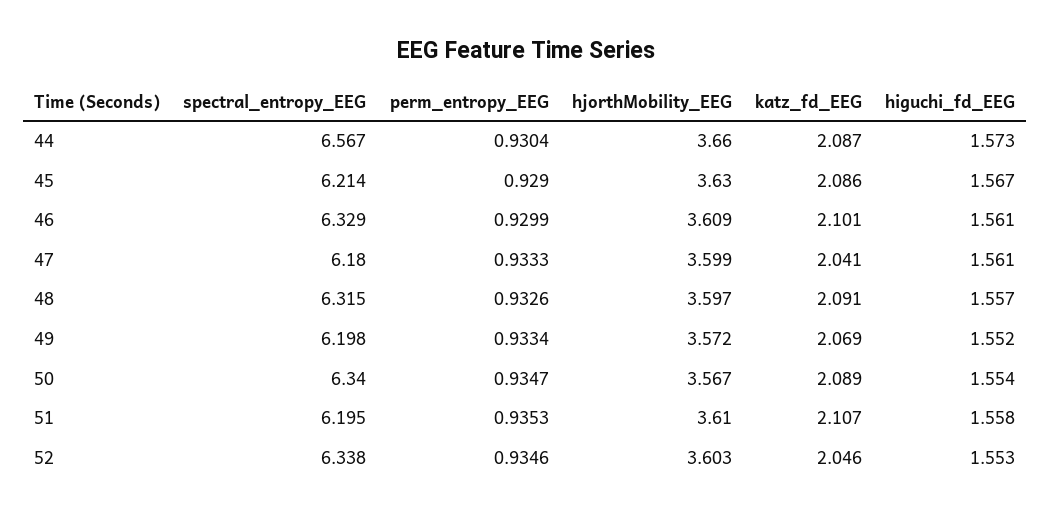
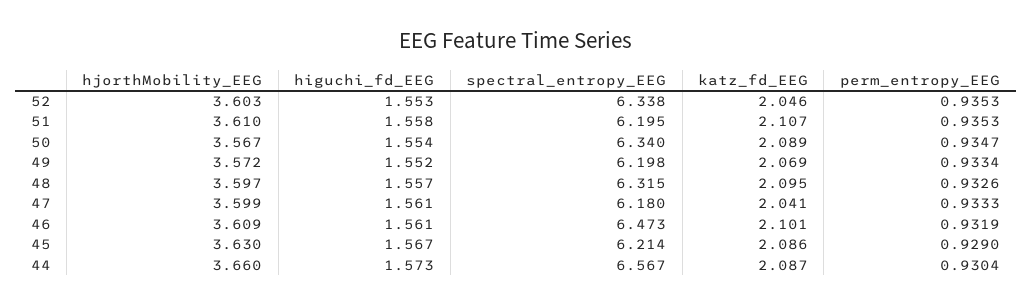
spectral_entropy_EEG, 46: 6.329 -> 6.473
perm_entropy_EEG, 46: 0.9299 -> 0.9319
katz_fd_EEG, 48: 2.091 -> 2.095
perm_entropy_EEG, 52: 0.9346 -> 0.9353

